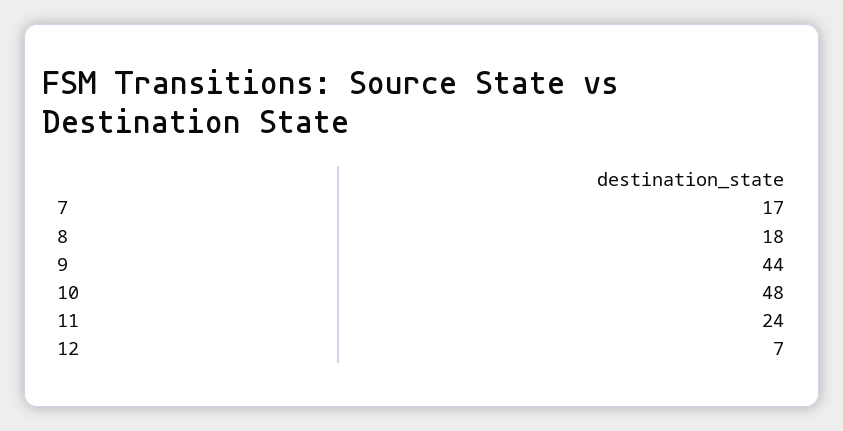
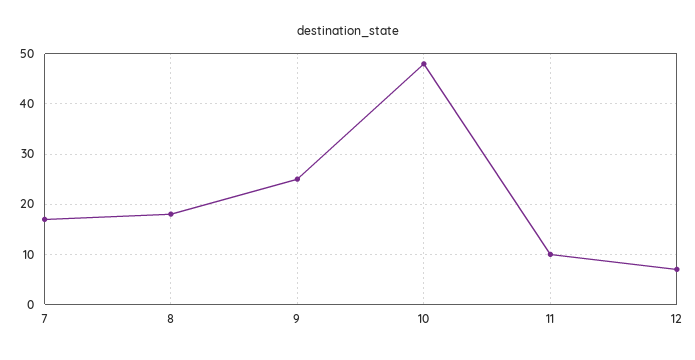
9: 44 -> 25
11: 24 -> 10

